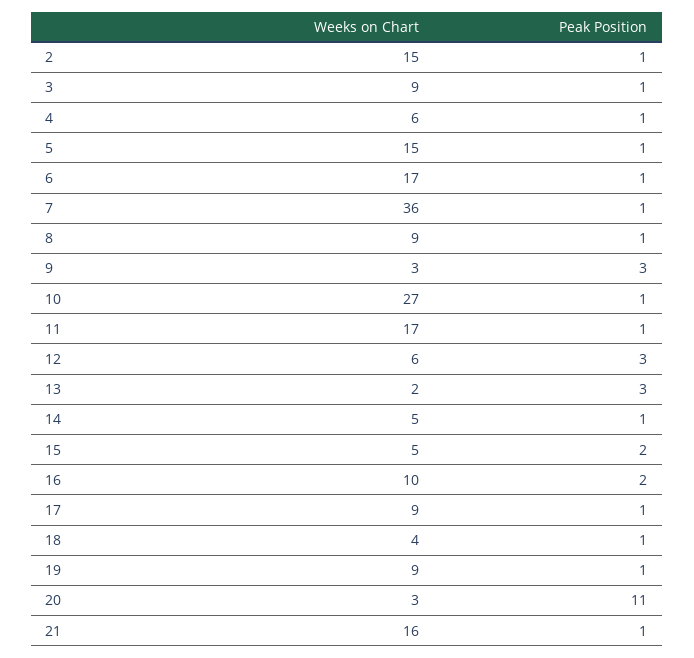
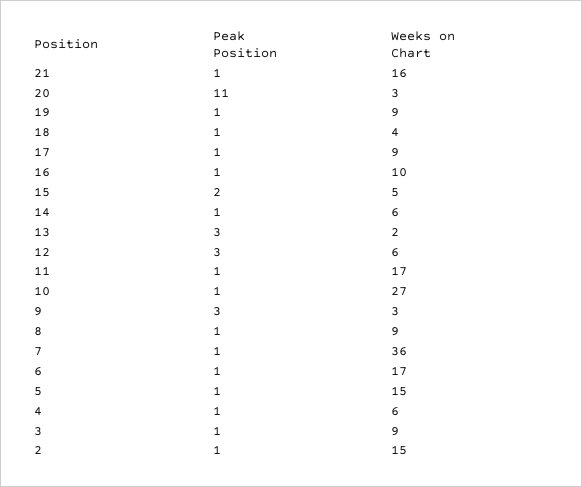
Weeks on Chart, 14: 5 -> 6
Peak Position, 16: 2 -> 1

